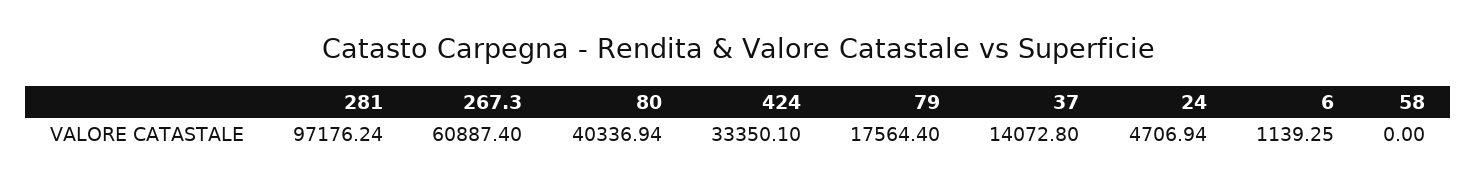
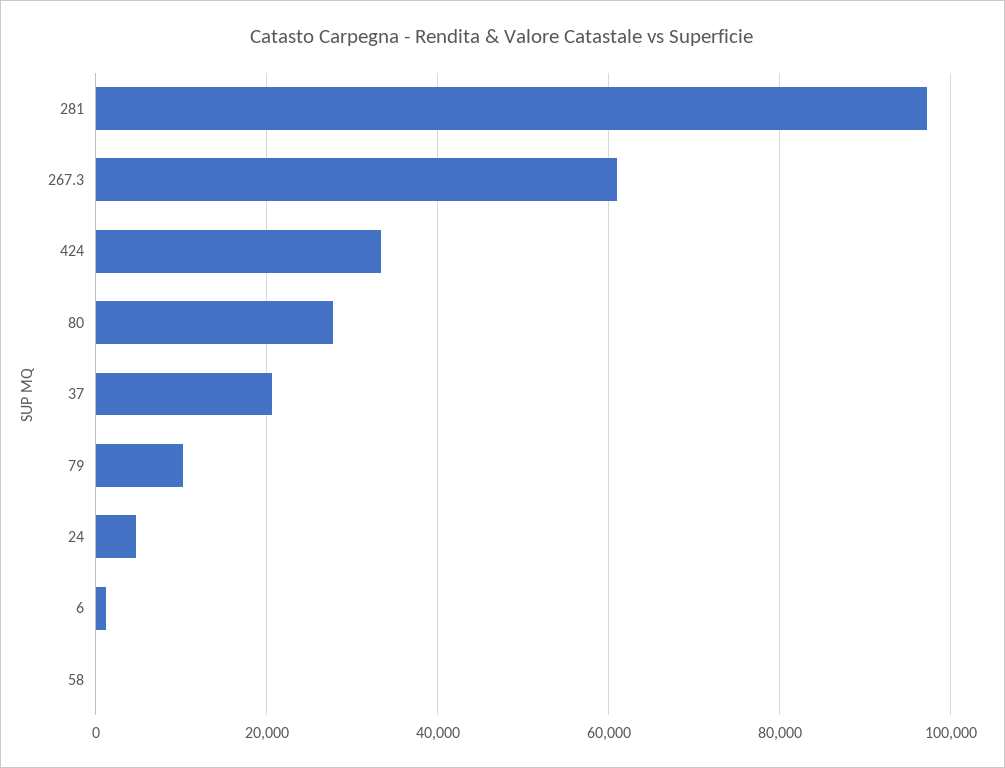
80: 40336.94 -> 28000
79: 17564.4 -> 10000
37: 14072.8 -> 20000

